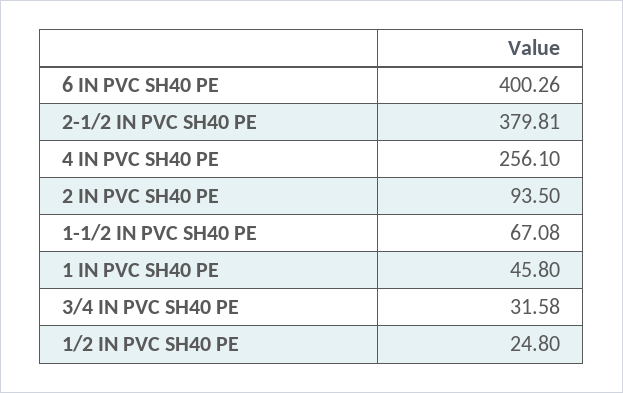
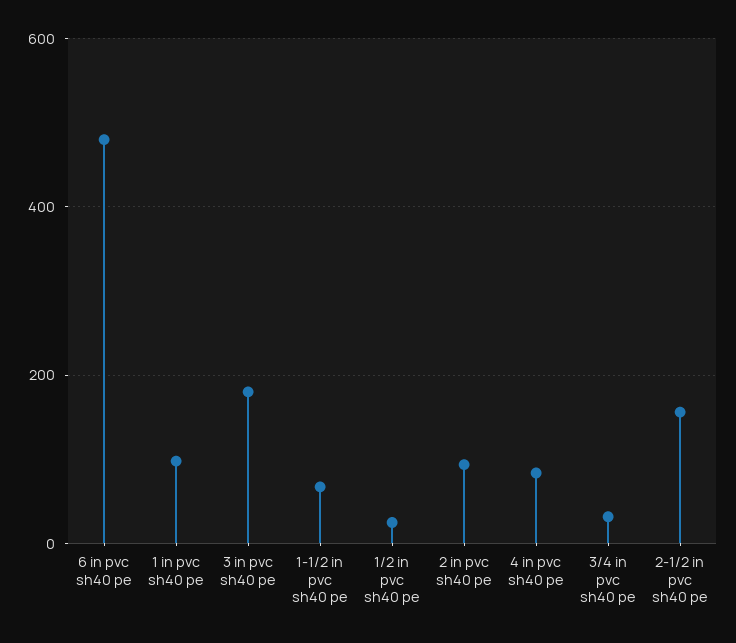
6 IN PVC SH40 PE: 400.26 -> 480
2-1/2 IN PVC SH40 PE: 379.81 -> 160
4 IN PVC SH40 PE: 256.1 -> 80
1 IN PVC SH40 PE: 45.8 -> 100
3 in pvc sh40 pe: none -> 180

